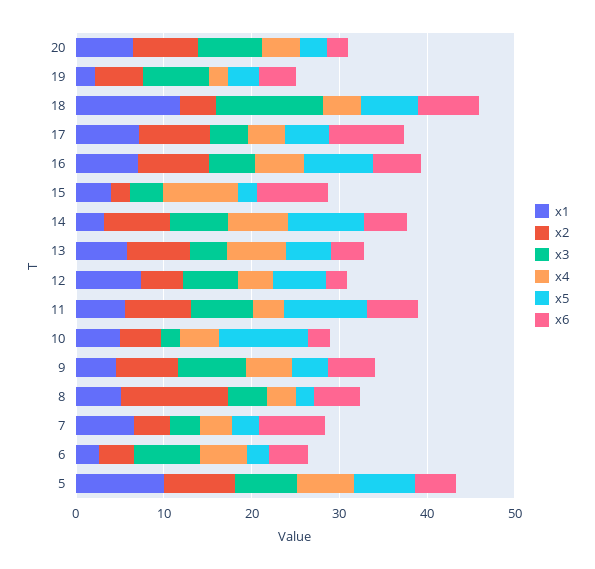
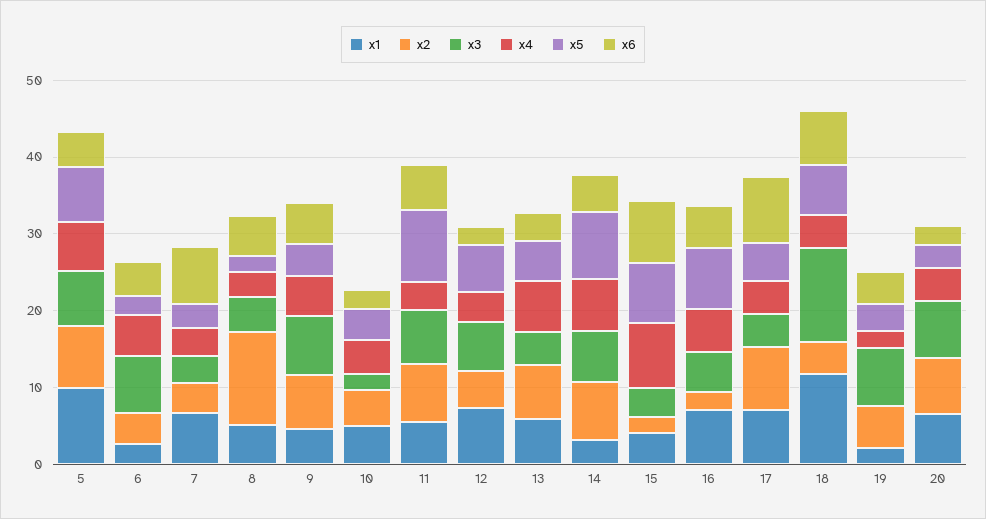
x2, 16: 8 -> 2
x5, 15: 2 -> 8
x5, 10: 10 -> 4

